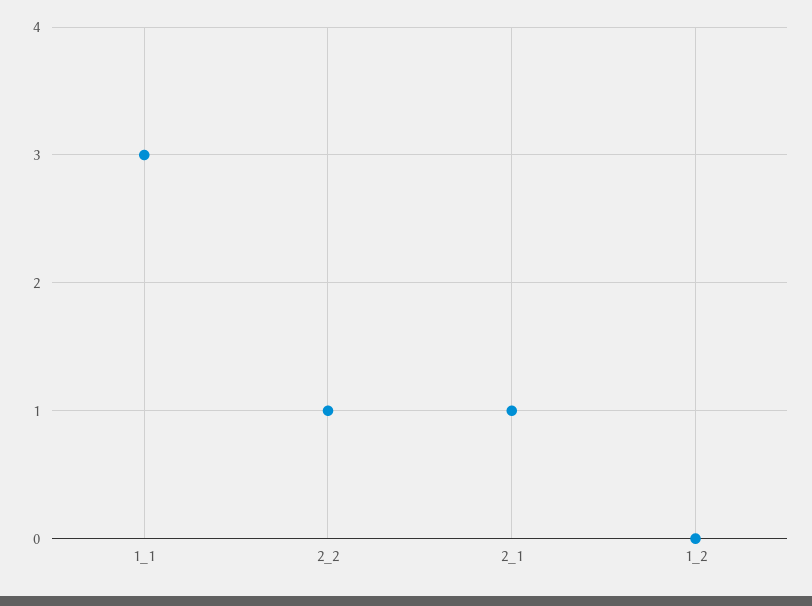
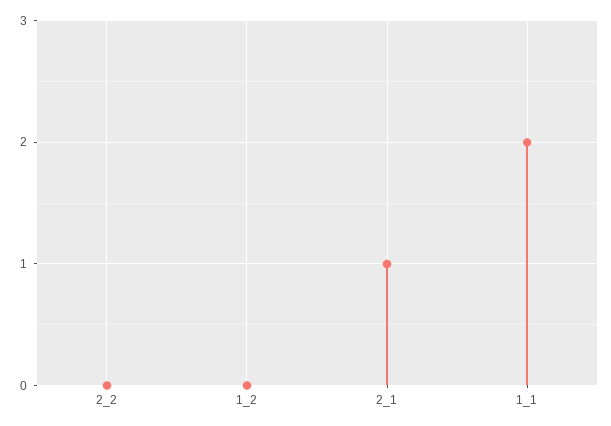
1_1: 3 -> 2
2_2: 1 -> 0

